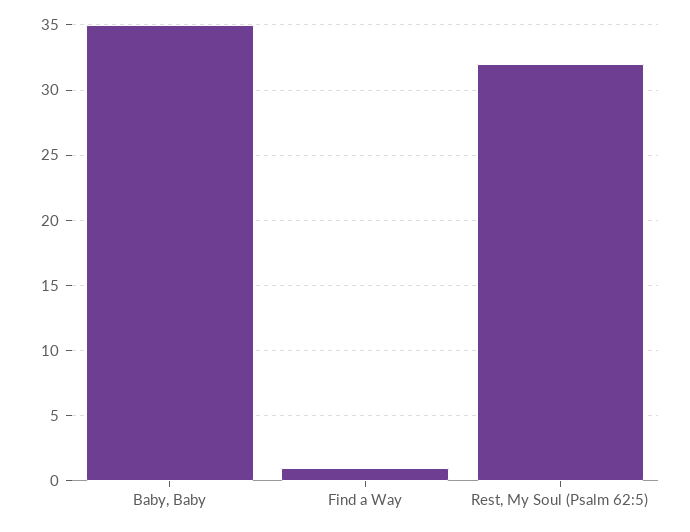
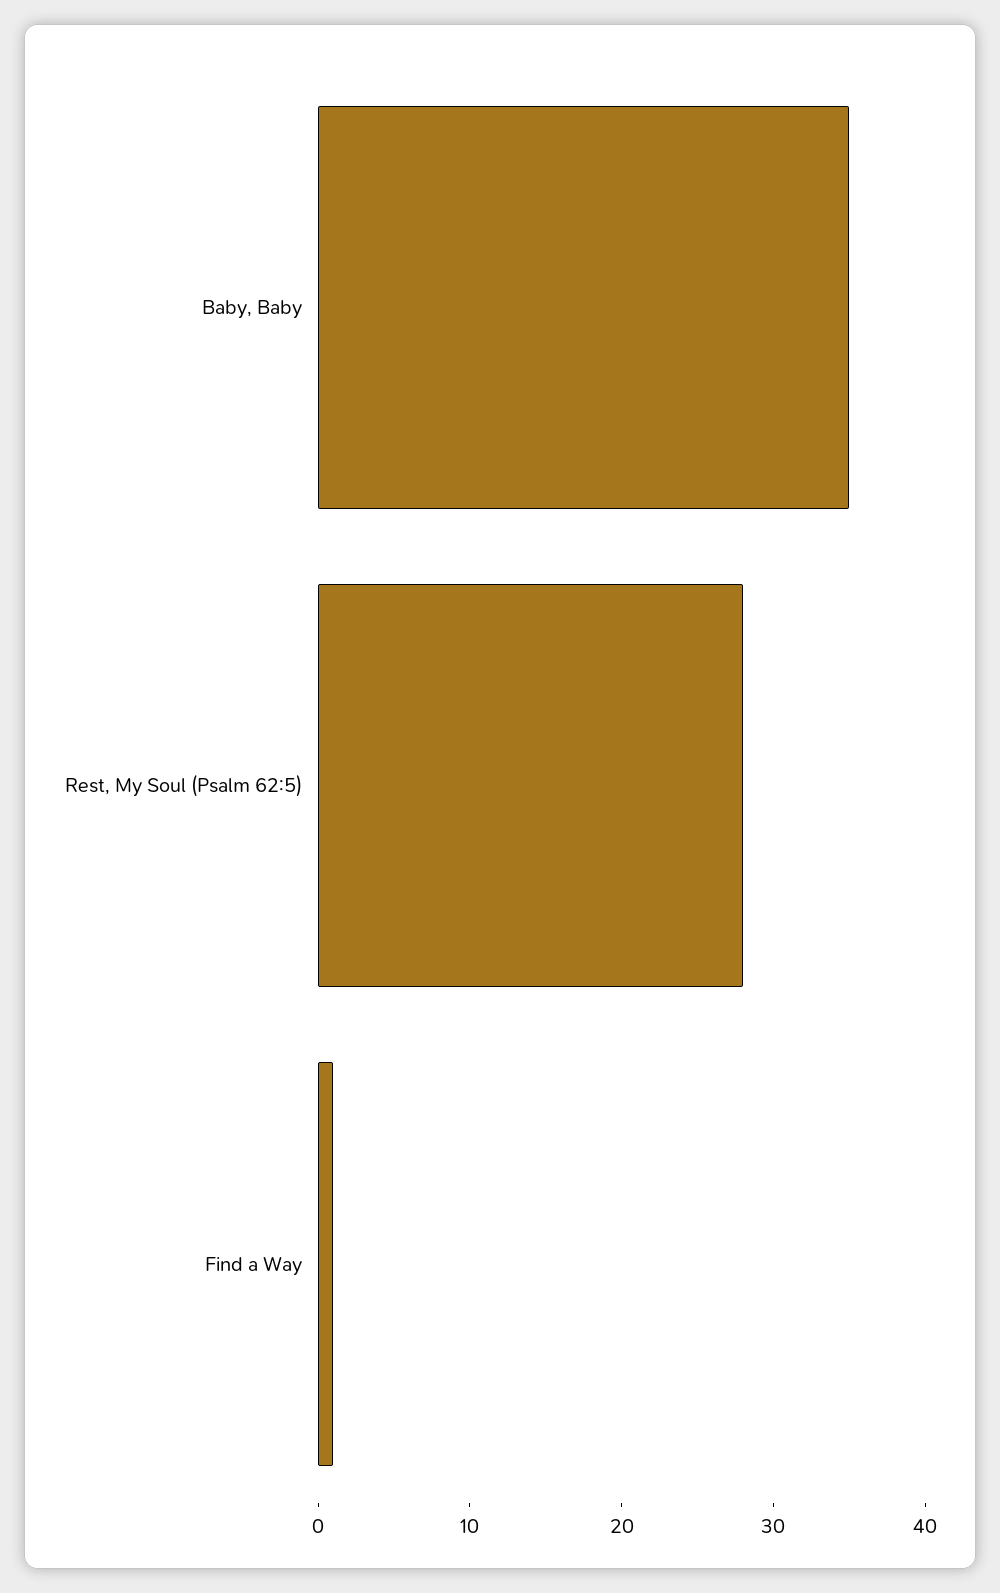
Rest, My Soul (Psalm 62:5): 32 -> 28

